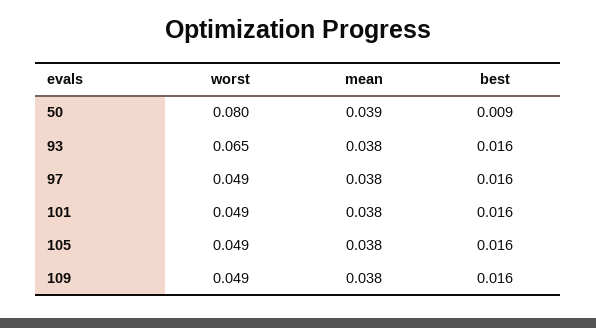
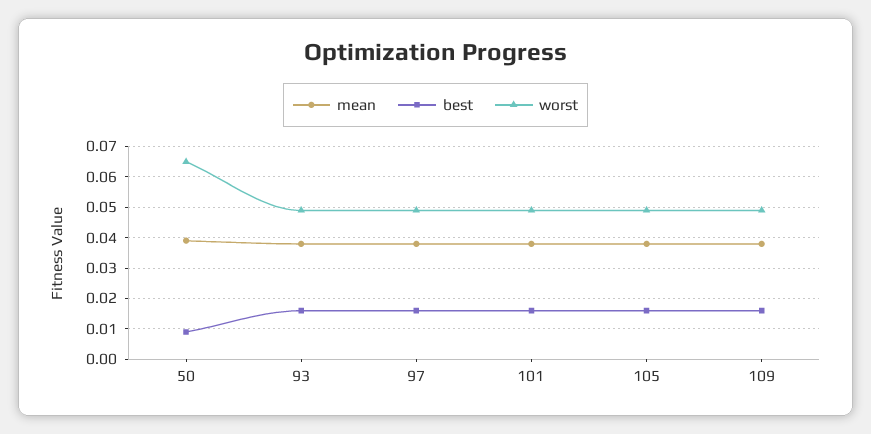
worst, 50: 0.08 -> 0.065
worst, 93: 0.065 -> 0.05

